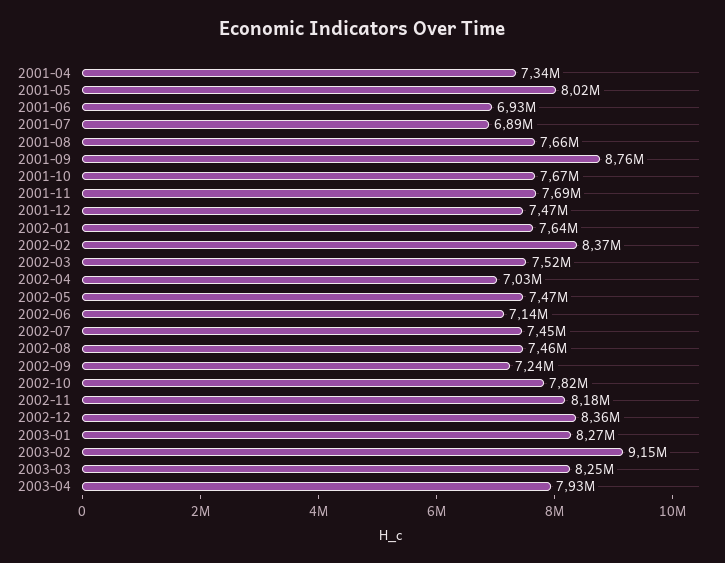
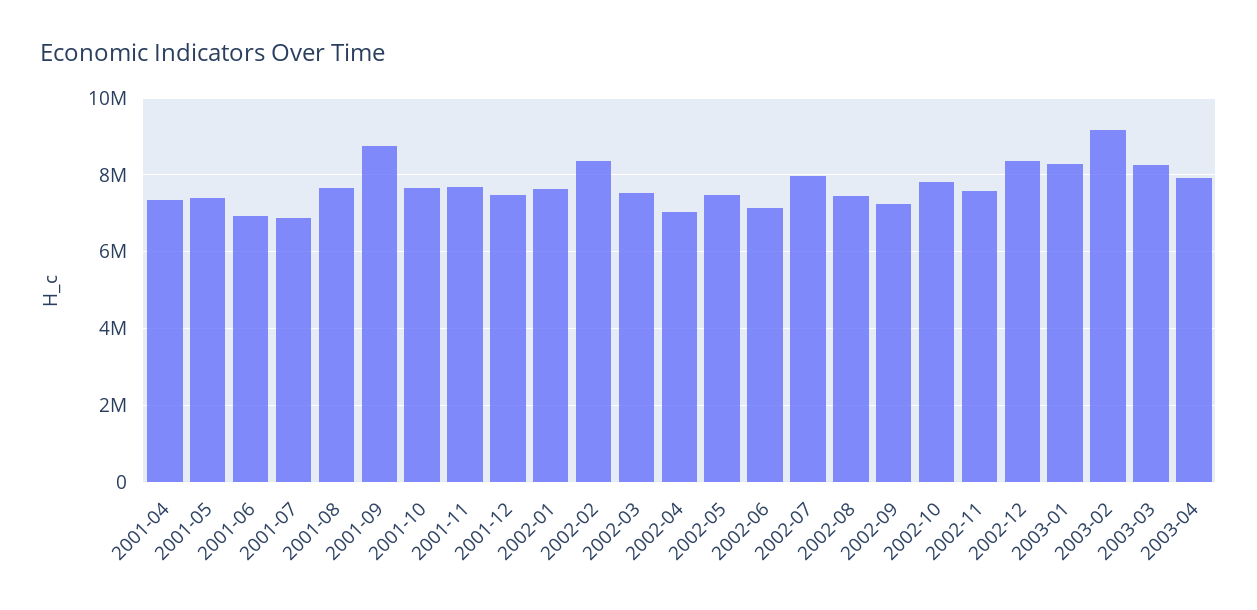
2001-05: 8020000 -> 7400000
2002-07: 7450000 -> 8000000
2002-11: 8180000 -> 7600000

